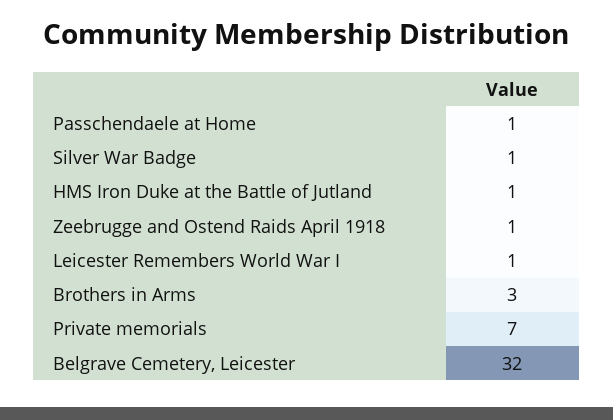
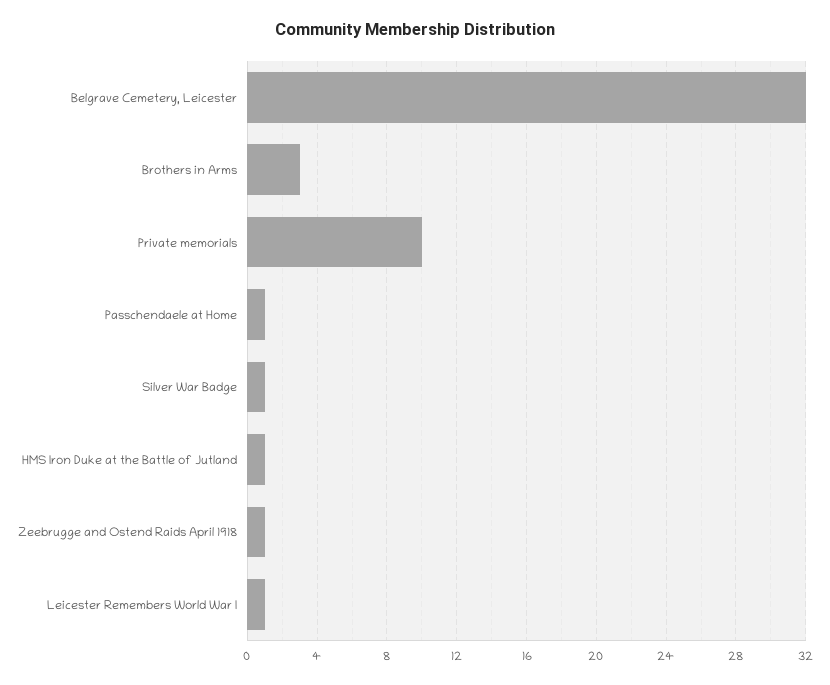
Private memorials: 7 -> 10

